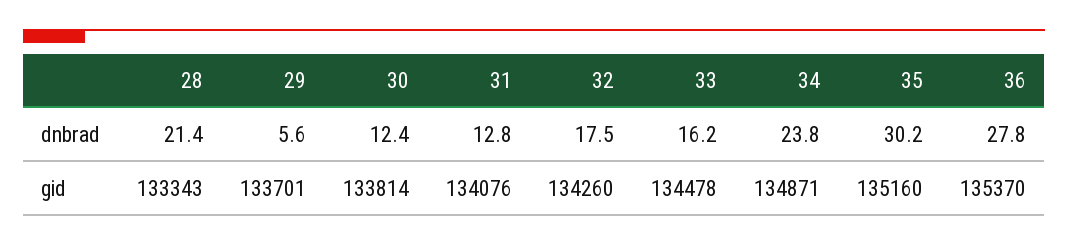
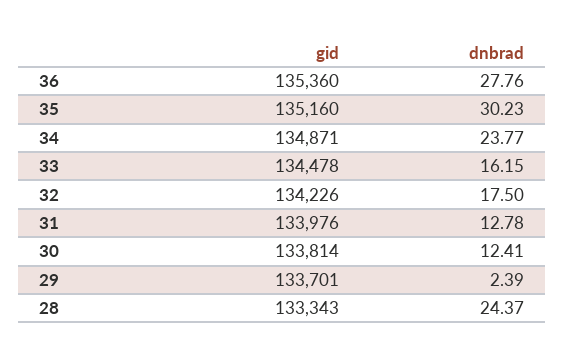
28, dnbrad: 21.4 -> 24.37
29, dnbrad: 5.6 -> 2.39
31, gid: 134076 -> 133976
32, gid: 134260 -> 134226
36, gid: 135370 -> 135360

